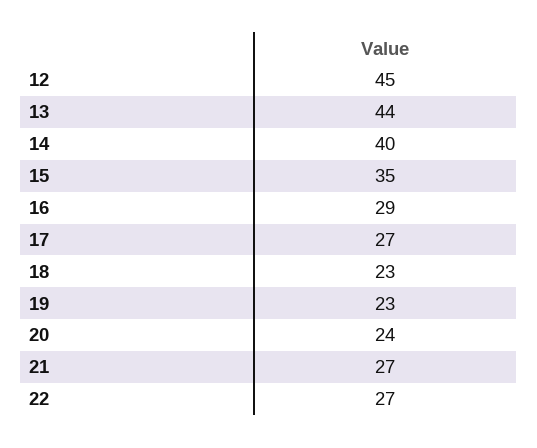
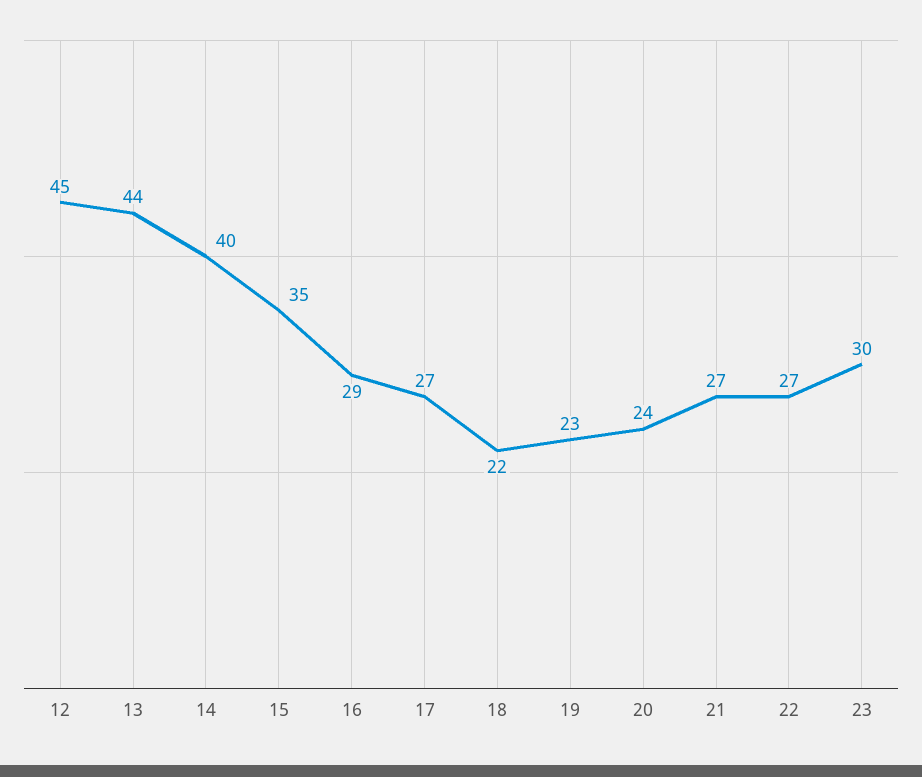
18: 23 -> 22
23: none -> 30

